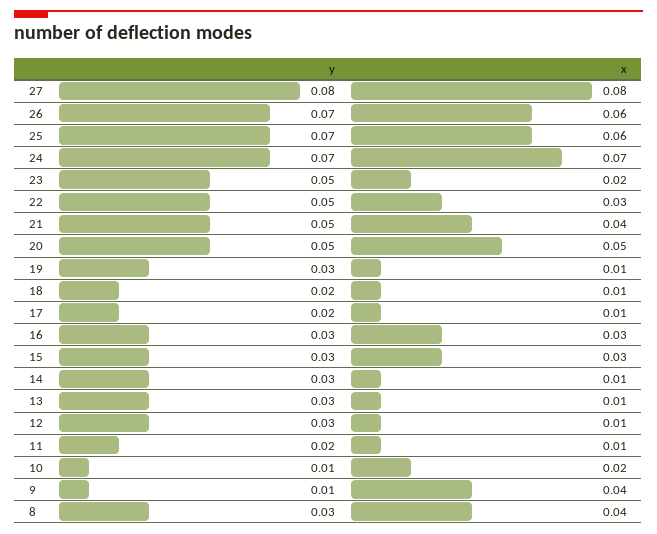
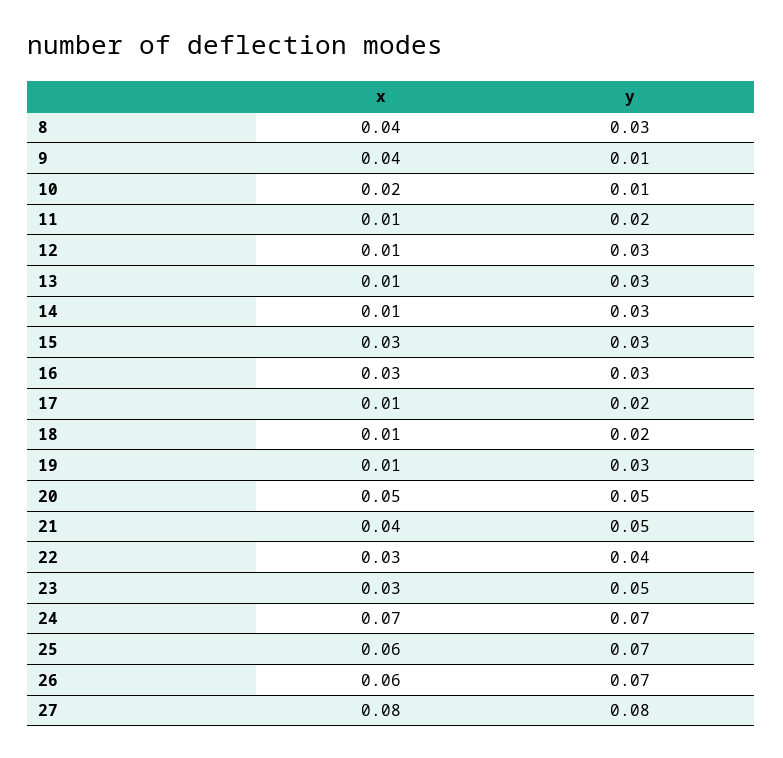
x, 23: 0.02 -> 0.03
y, 22: 0.05 -> 0.04

